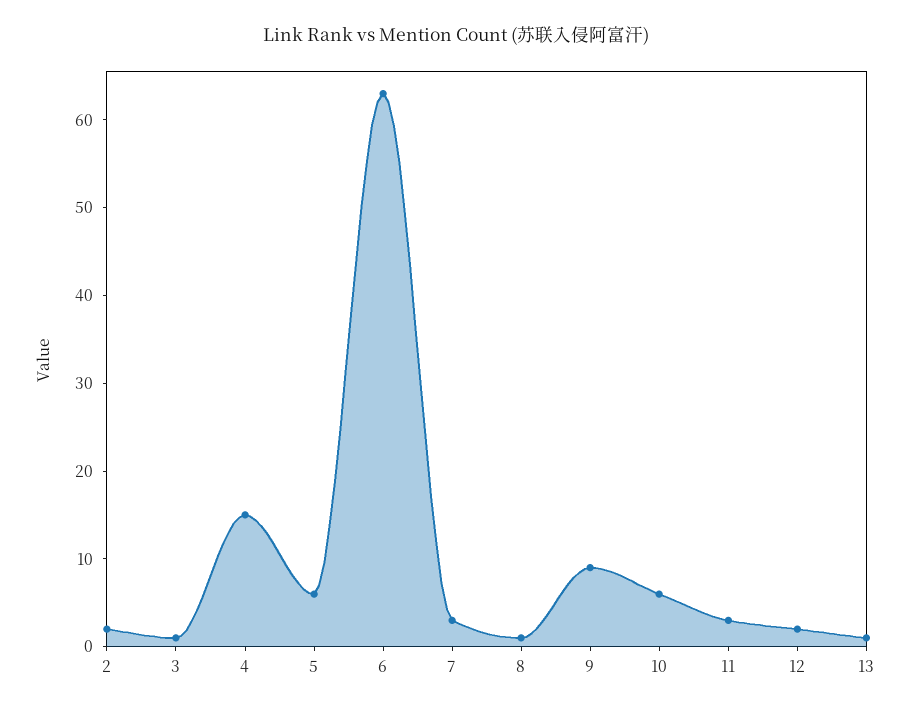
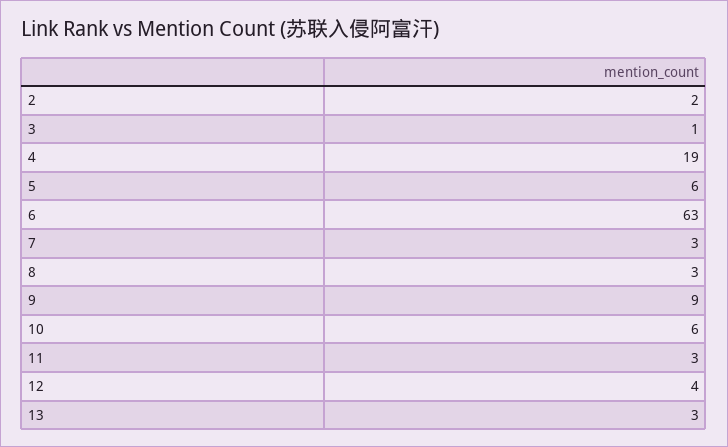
4: 15 -> 19
8: 1 -> 3
12: 2 -> 4
13: 1 -> 3

